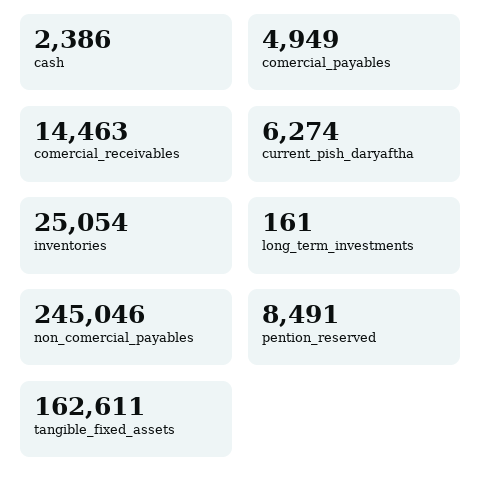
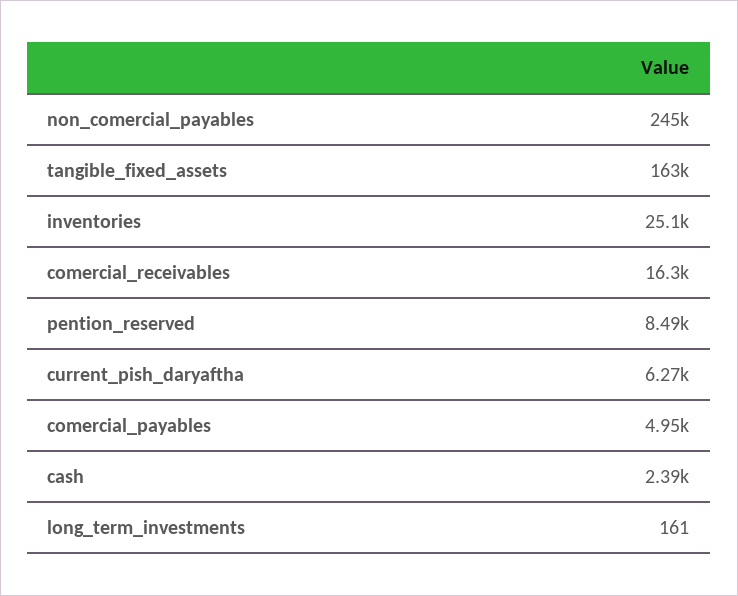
comercial_receivables: 14463 -> 16300

